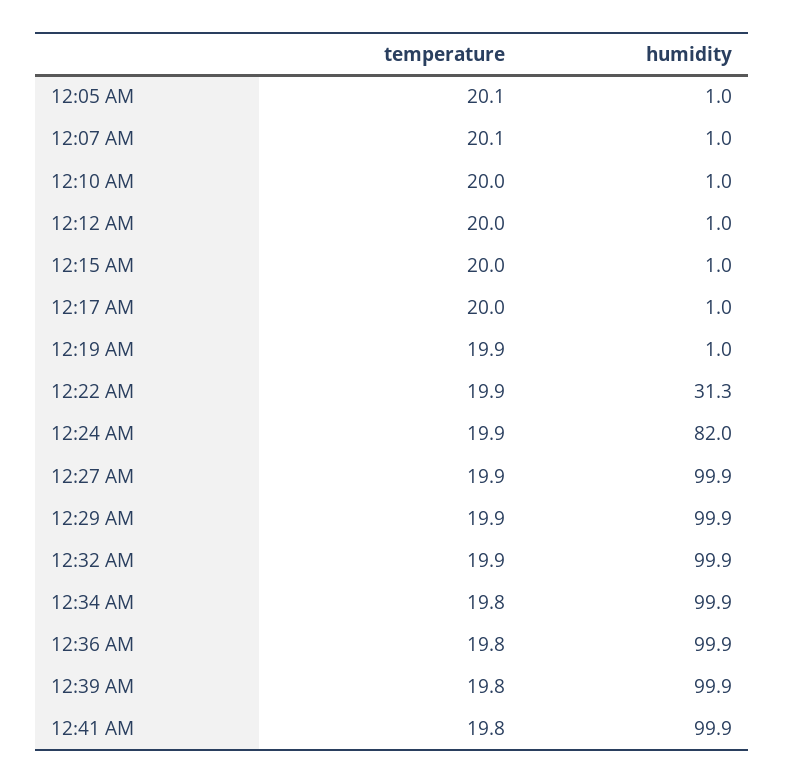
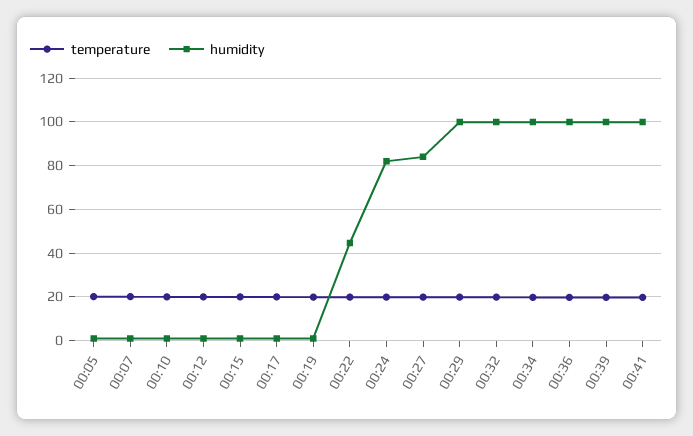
humidity, 12:22 AM: 31.3 -> 45
humidity, 12:27 AM: 99.9 -> 85

